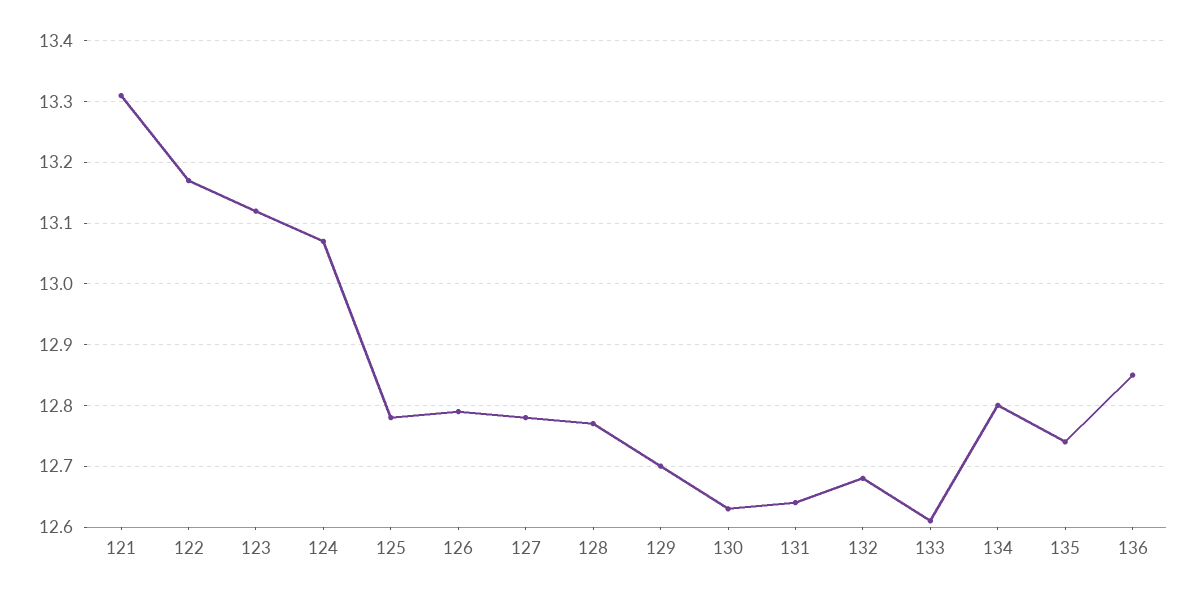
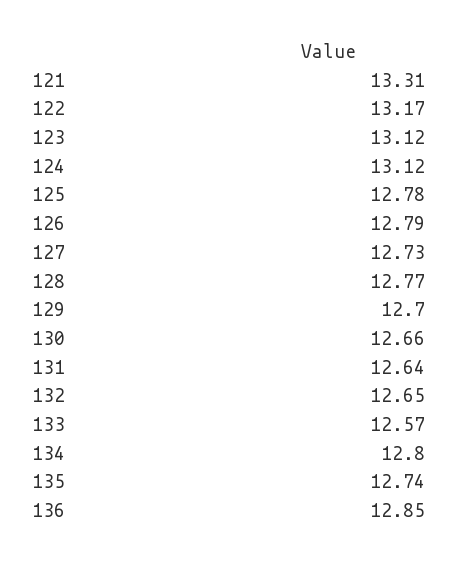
124: 13.07 -> 13.12
127: 12.78 -> 12.73
130: 12.63 -> 12.66
132: 12.68 -> 12.65
133: 12.61 -> 12.57

